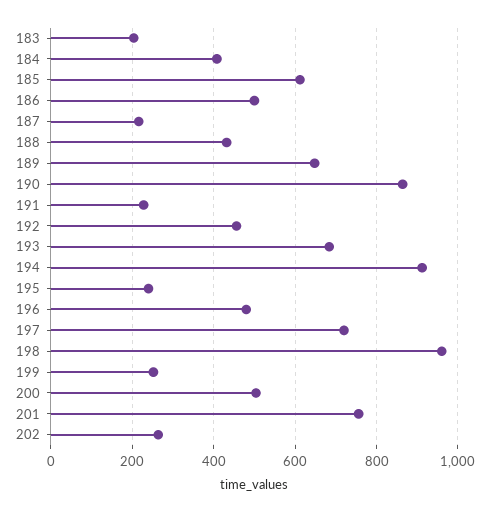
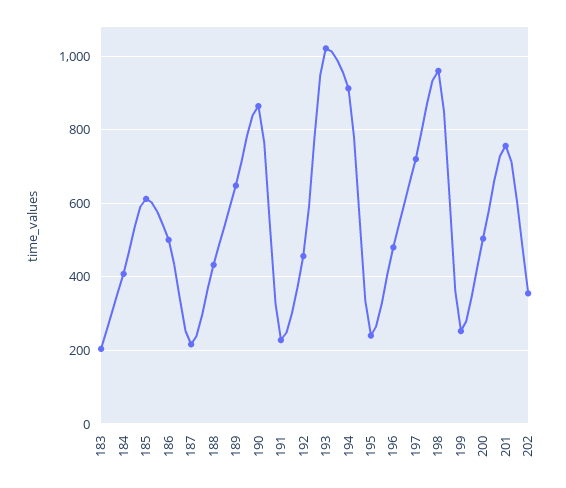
193: 680 -> 1020
202: 260 -> 360

